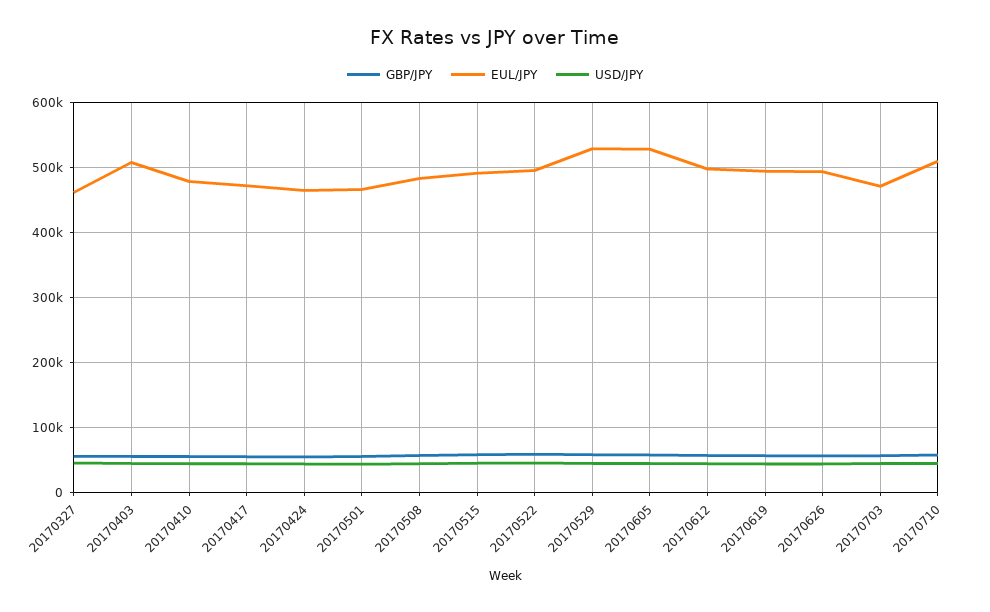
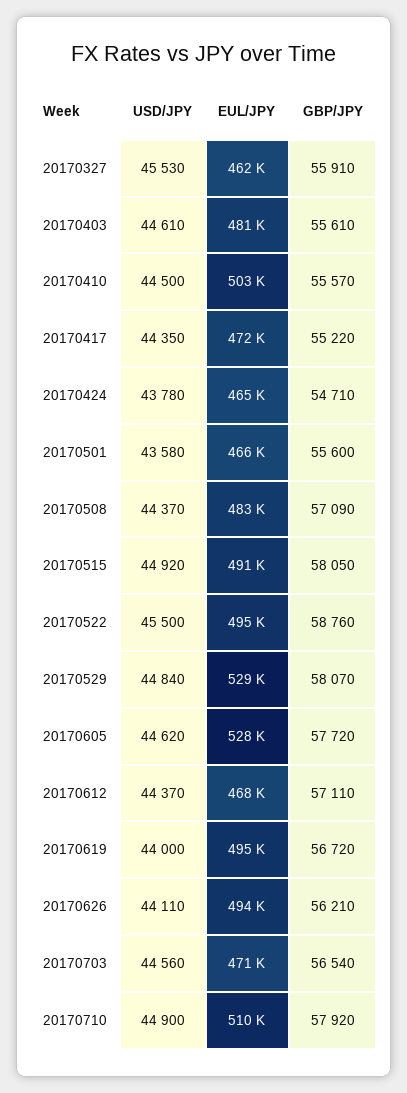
EUL/JPY, 20170403: 510000 -> 481000
EUL/JPY, 20170410: 480000 -> 503000
EUL/JPY, 20170612: 500000 -> 468000

